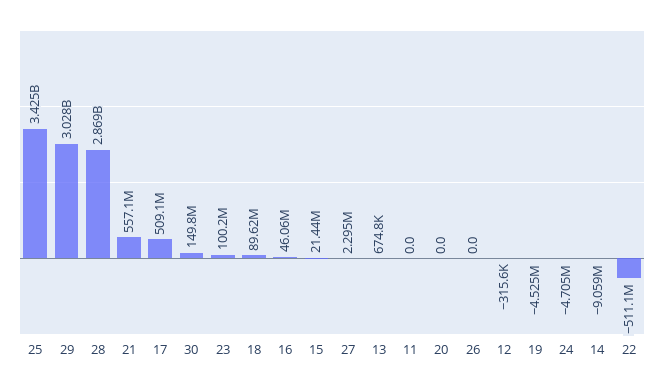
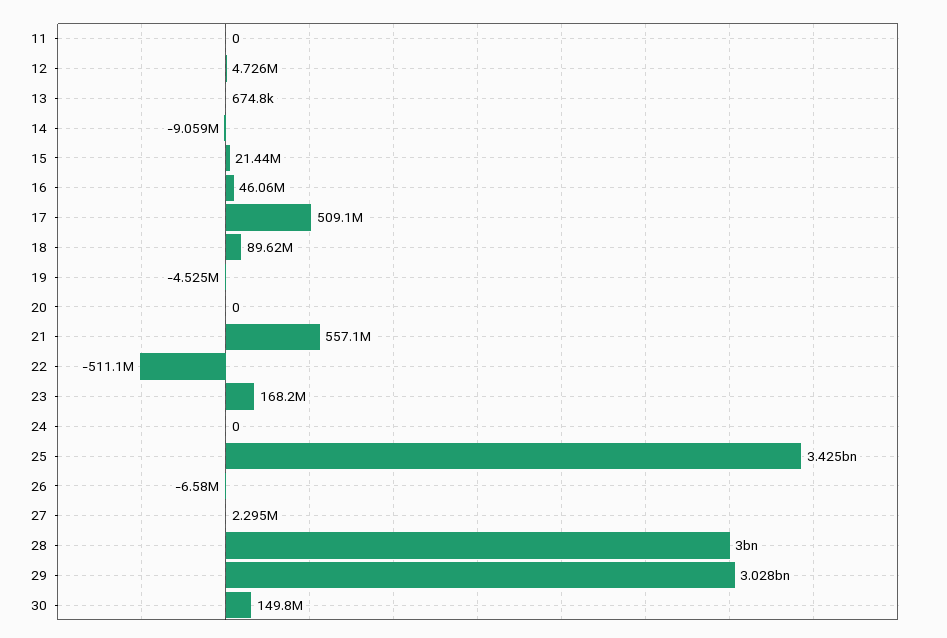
28: 2869000000 -> 3000000000
23: 100200000 -> 168200000
26: 0 -> -6580000
12: -315600 -> 4726000
24: -4705000 -> 0

